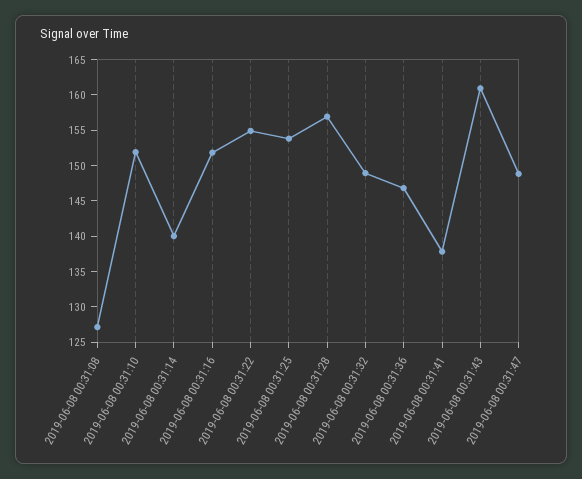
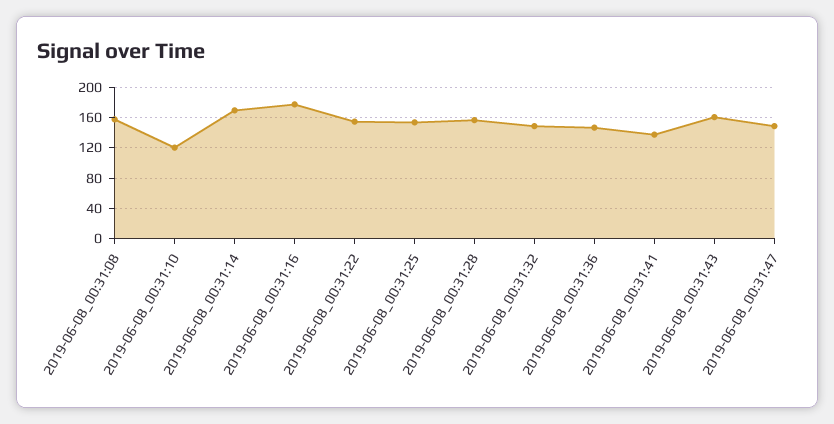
2019-06-08 00:31:08: 127.5 -> 160
2019-06-08 00:31:10: 152.5 -> 120
2019-06-08 00:31:14: 140 -> 170
2019-06-08 00:31:16: 152.5 -> 180

